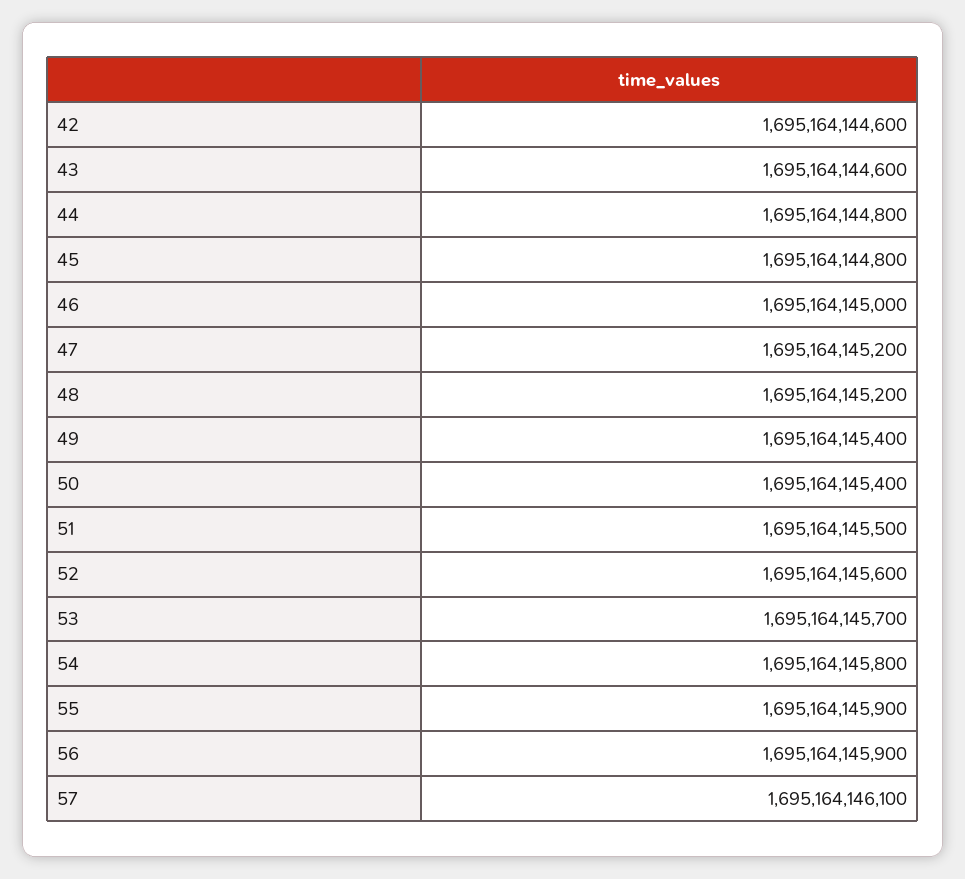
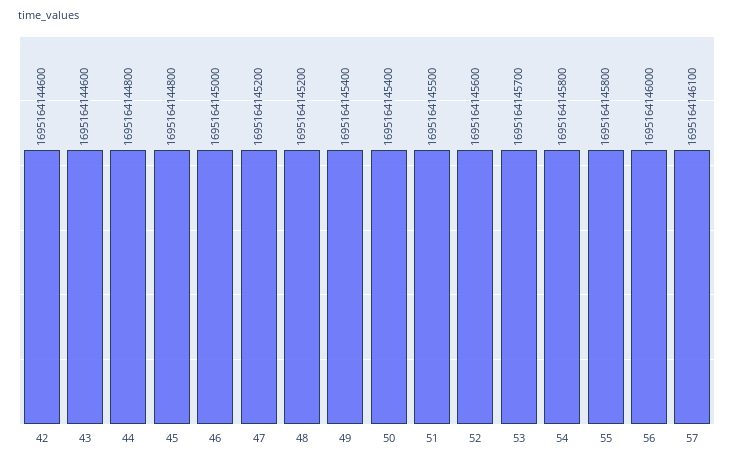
55: 1695164145900 -> 1695164145800
56: 1695164145900 -> 1695164146000

